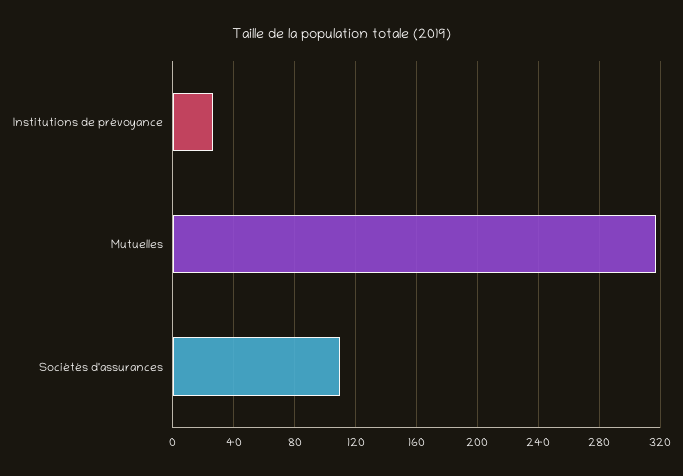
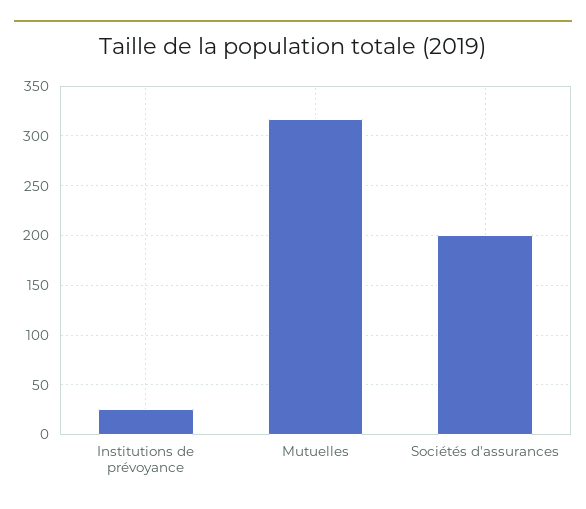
Sociétés d'assurances: 110 -> 200

